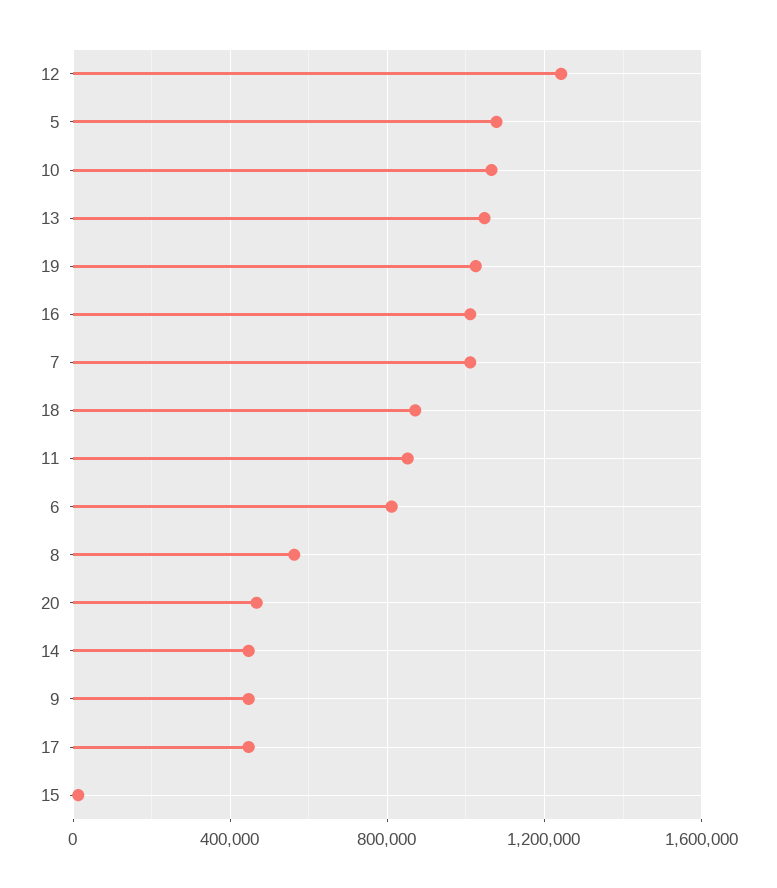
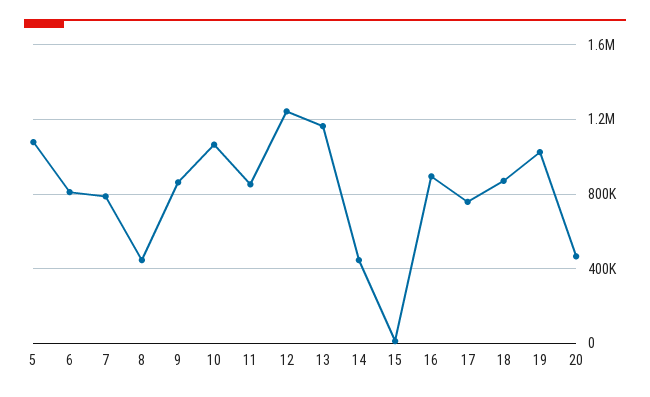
13: 1050000 -> 1150000
16: 1000000 -> 900000
7: 1000000 -> 800000
8: 550000 -> 450000
9: 450000 -> 850000
17: 450000 -> 750000

